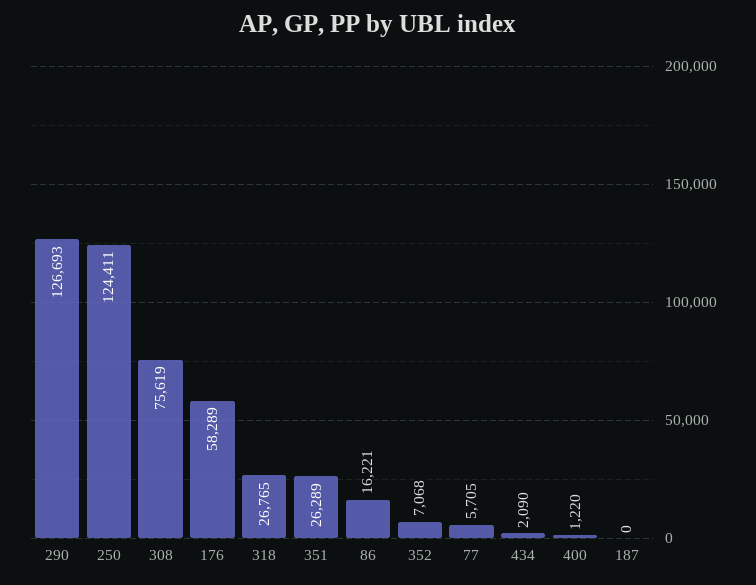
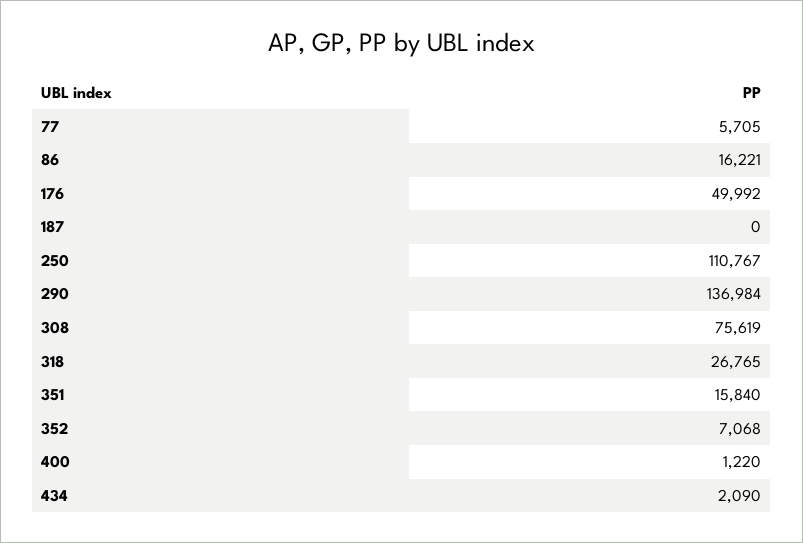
290: 126693 -> 136984
250: 124411 -> 110767
176: 58289 -> 49992
351: 26289 -> 15840

